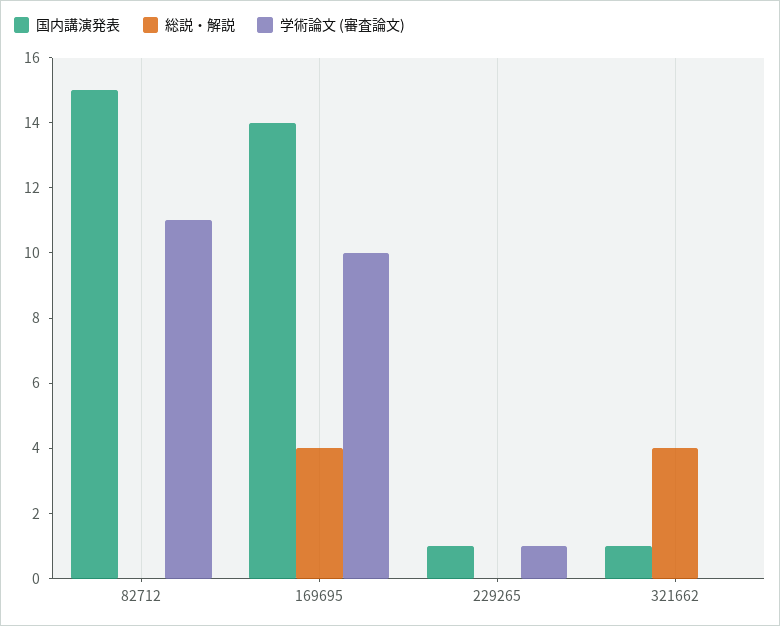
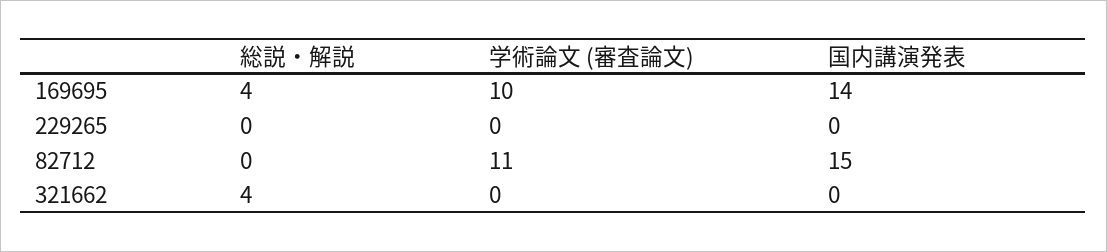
国内講演発表, 229265: 1 -> 0
学術論文 (審査論文), 229265: 1 -> 0
国内講演発表, 321662: 1 -> 0

